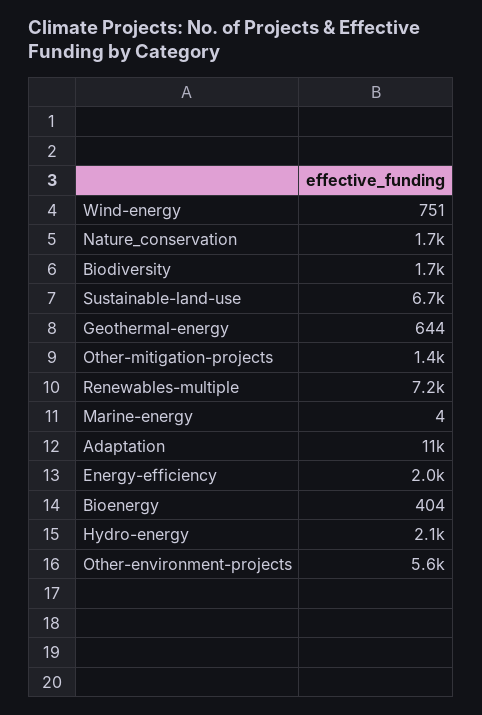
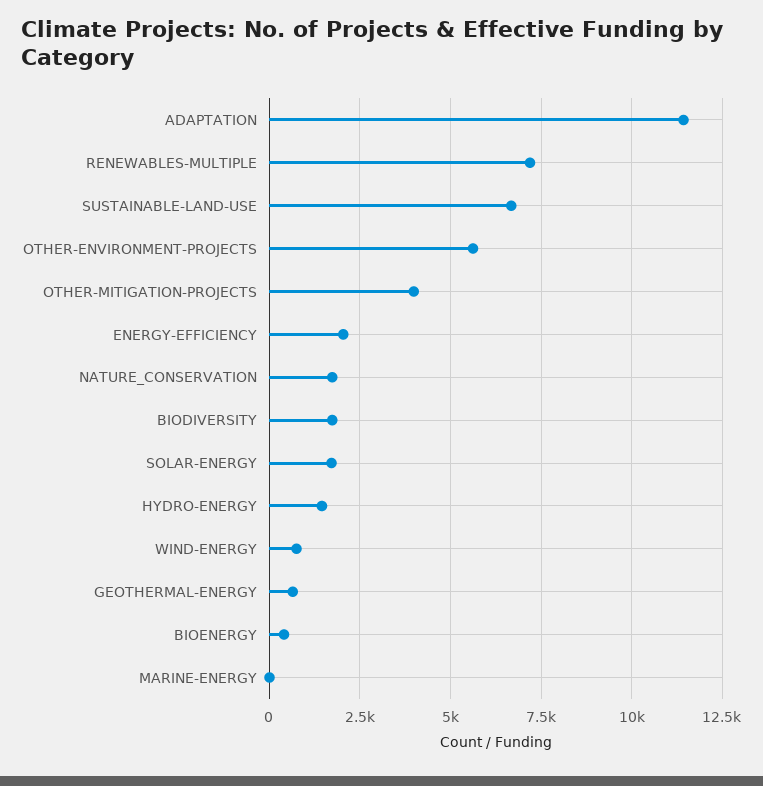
Other-mitigation-projects: 1400 -> 4000
Hydro-energy: 2100 -> 1500
SOLAR-ENERGY: none -> 1750

